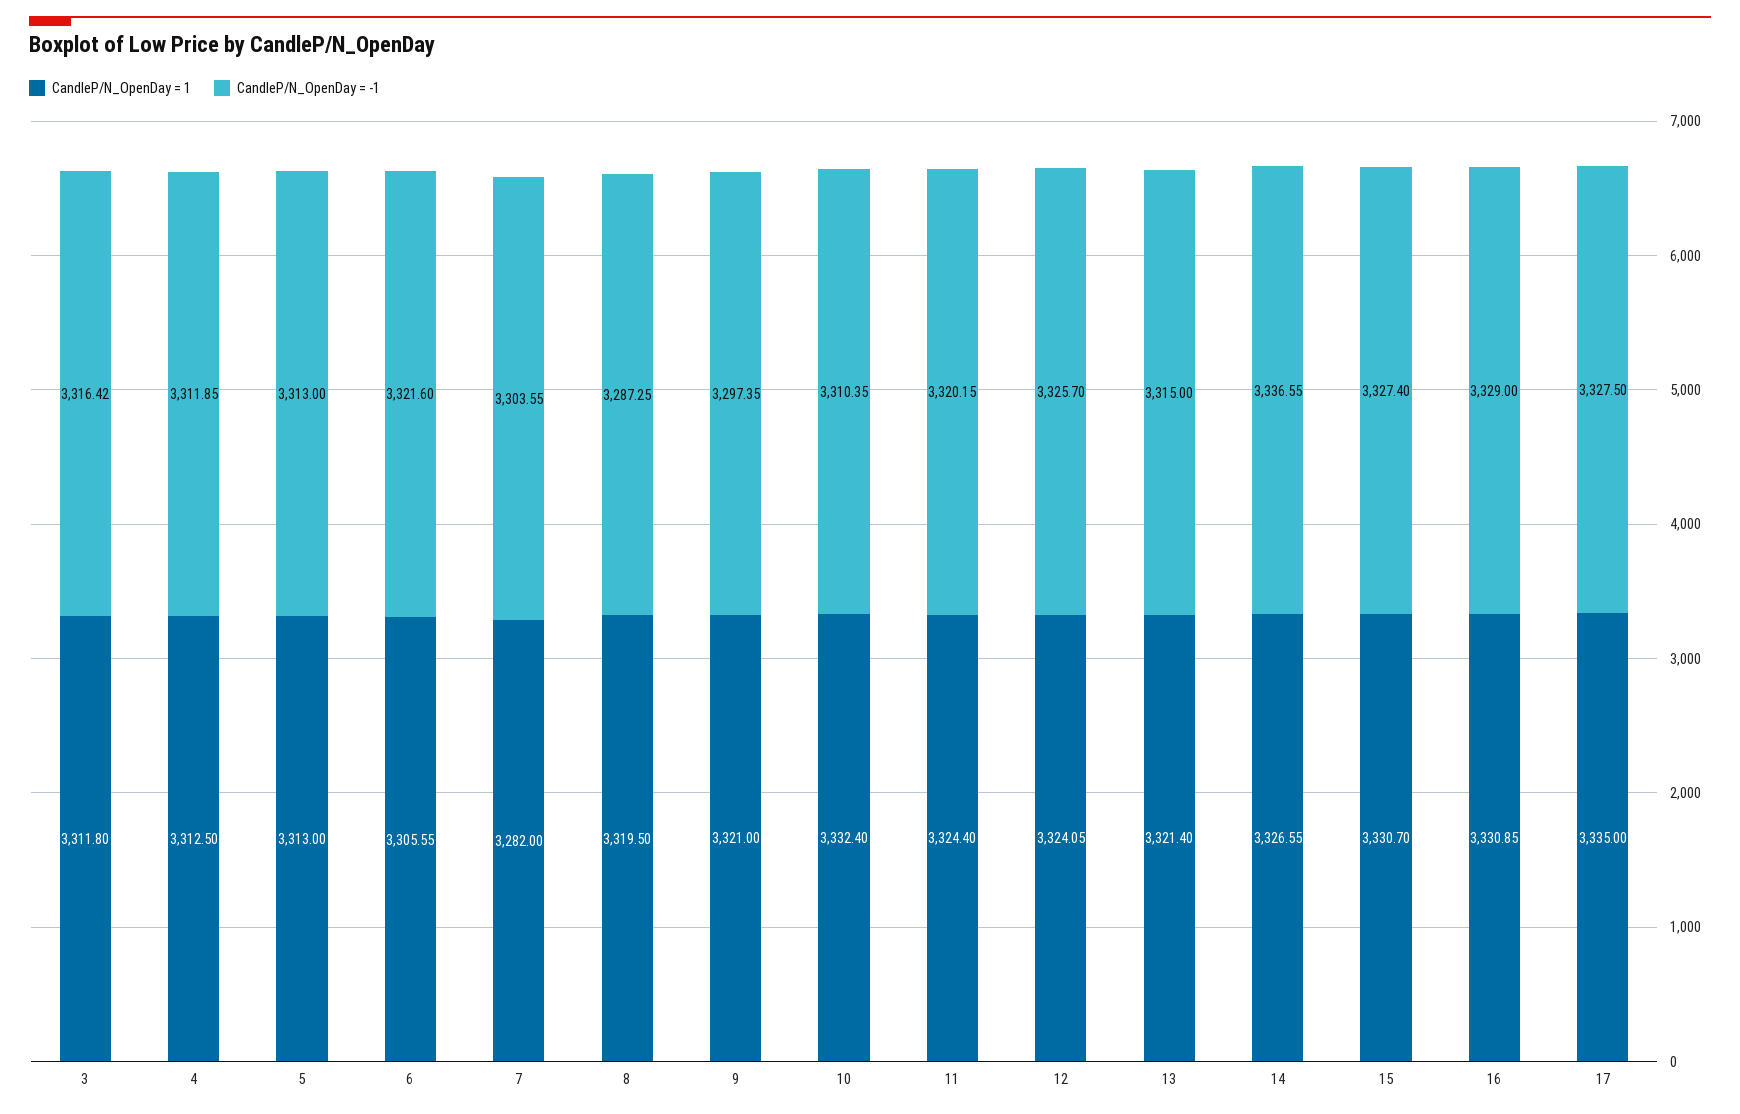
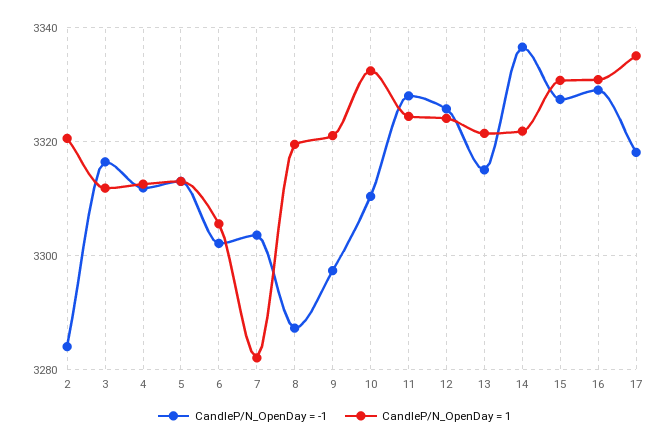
CandleP/N_OpenDay = -1, 6: 3321.6 -> 3302
CandleP/N_OpenDay = -1, 11: 3320.15 -> 3328
CandleP/N_OpenDay = 1, 14: 3326.55 -> 3322
CandleP/N_OpenDay = -1, 17: 3327.5 -> 3318
CandleP/N_OpenDay = -1, 2: none -> 3284
CandleP/N_OpenDay = 1, 2: none -> 3320

